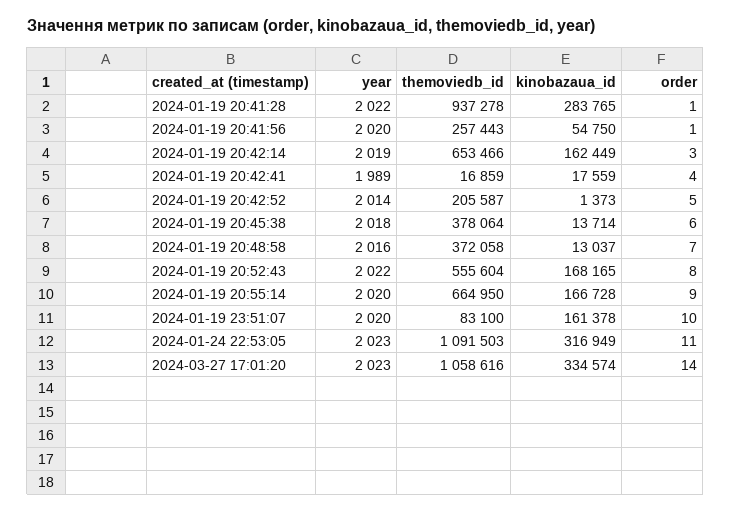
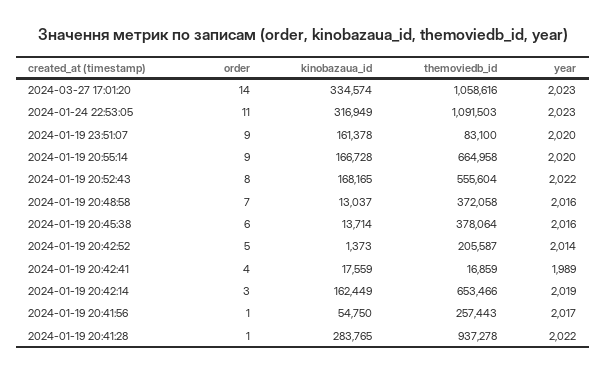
year, 2024-01-19 20:41:56: 2020 -> 2017
year, 2024-01-19 20:45:38: 2018 -> 2016
themoviedb_id, 2024-01-19 20:55:14: 664950 -> 664958
order, 2024-01-19 23:51:07: 10 -> 9

